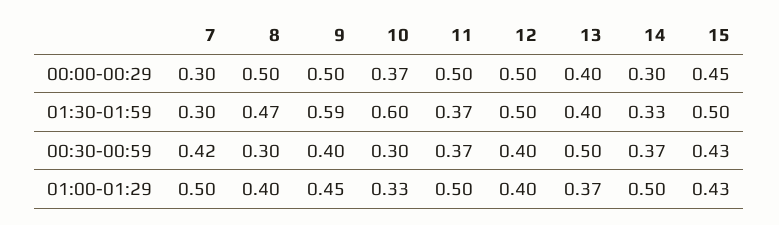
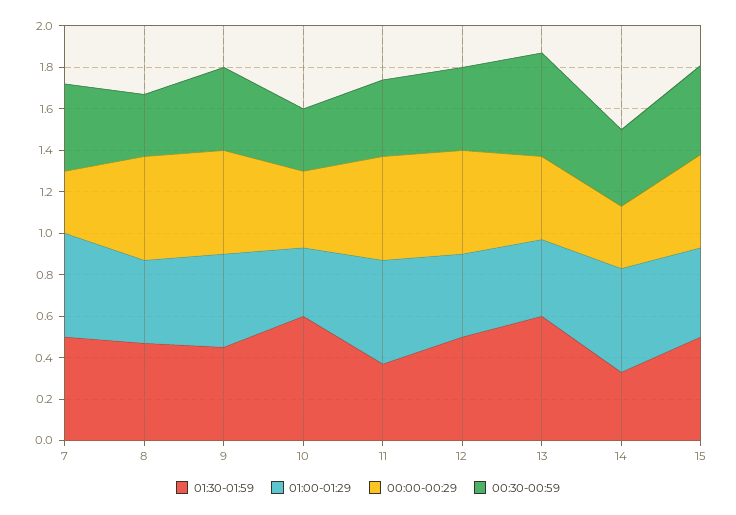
01:30-01:59, 7: 0.3 -> 0.5
01:30-01:59, 9: 0.59 -> 0.45
01:30-01:59, 13: 0.4 -> 0.6

